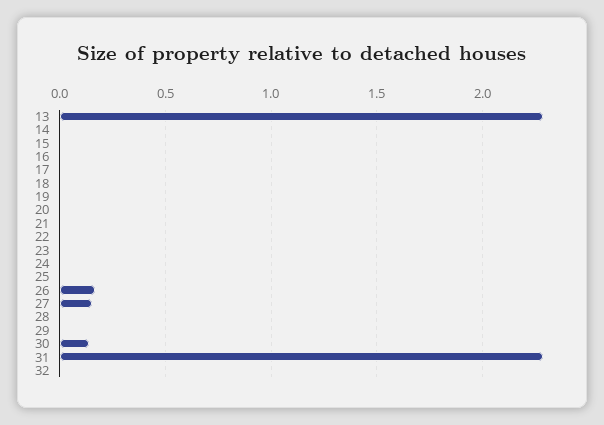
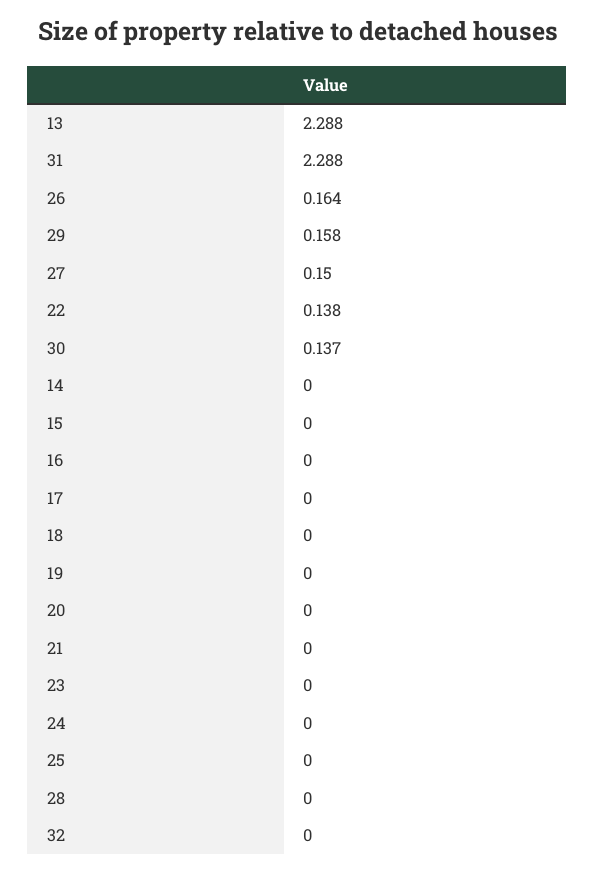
22: 0 -> 0.138
29: 0 -> 0.158

